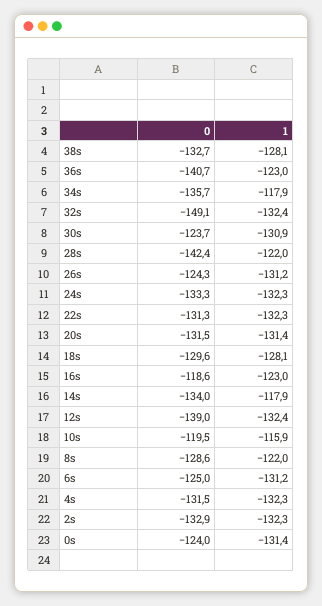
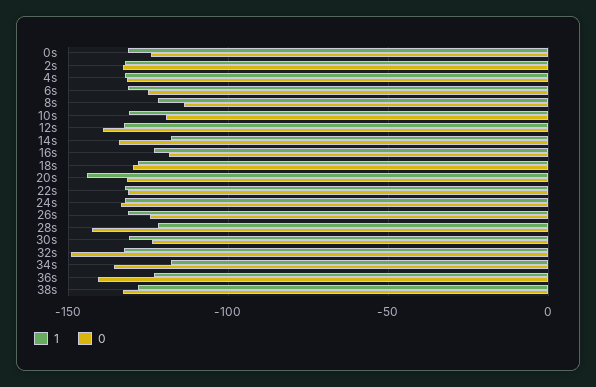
1, 20s: -131.4 -> -145
1, 10s: -115.9 -> -130
0, 8s: -128.6 -> -115

